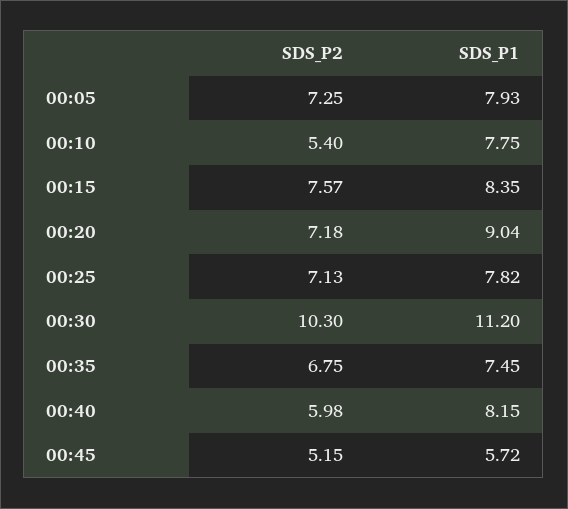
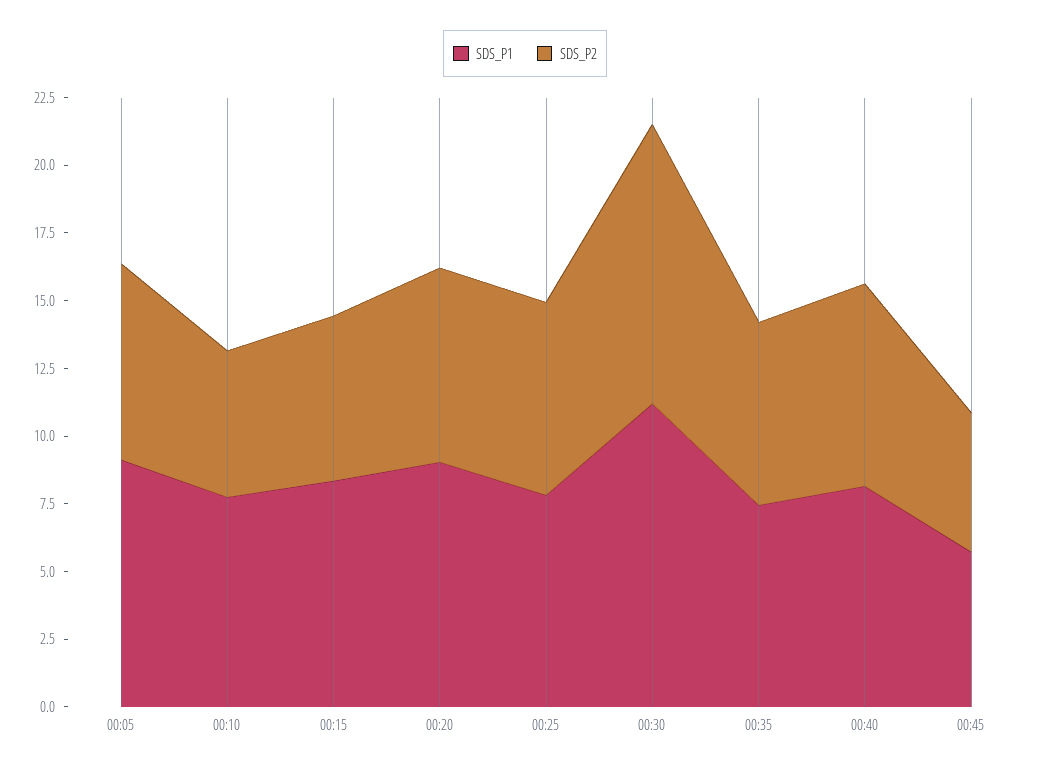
SDS_P1, 00:05: 7.93 -> 9
SDS_P2, 00:15: 7.57 -> 6
SDS_P2, 00:40: 5.98 -> 7.5

